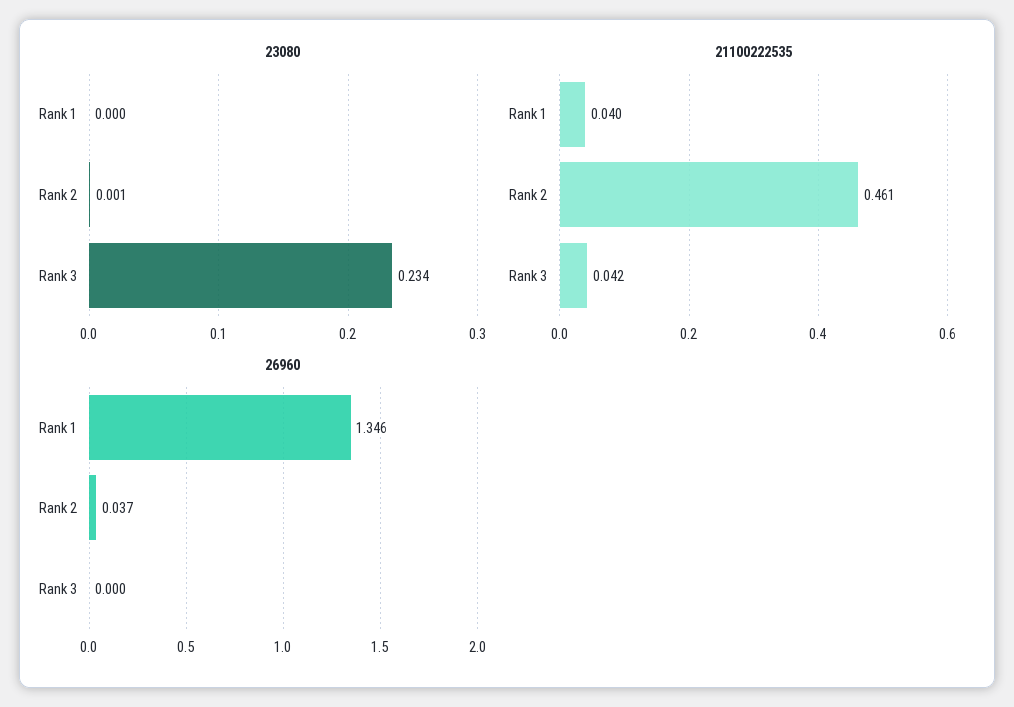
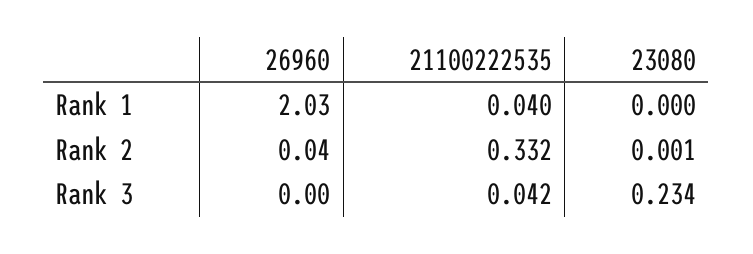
21100222535, Rank 2: 0.461 -> 0.332
26960, Rank 1: 1.346 -> 2.03

